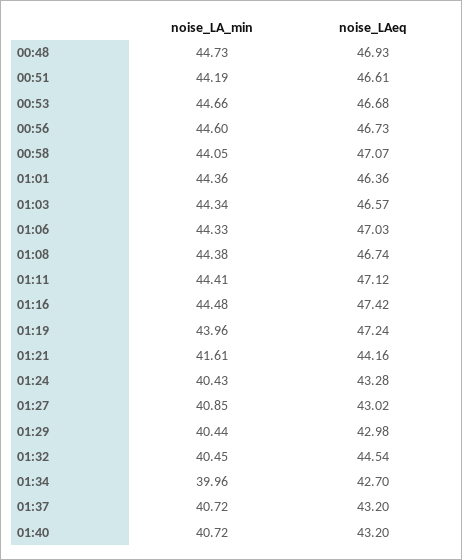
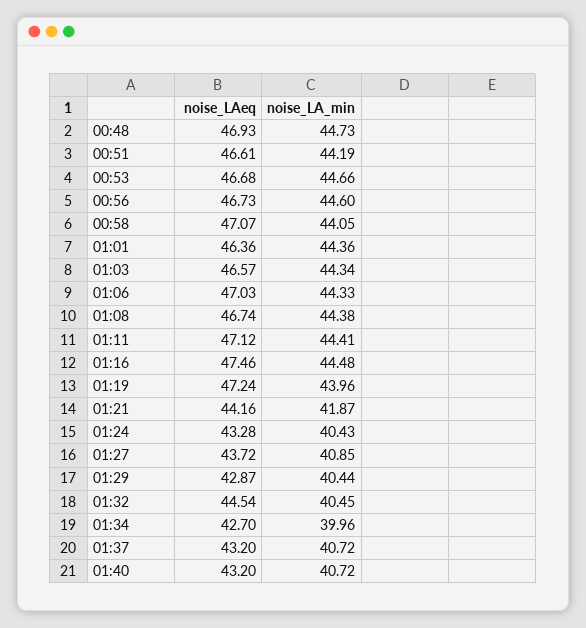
noise_LAeq, 01:16: 47.42 -> 47.46
noise_LA_min, 01:21: 41.61 -> 41.87
noise_LAeq, 01:27: 43.02 -> 43.72
noise_LAeq, 01:29: 42.98 -> 42.87

